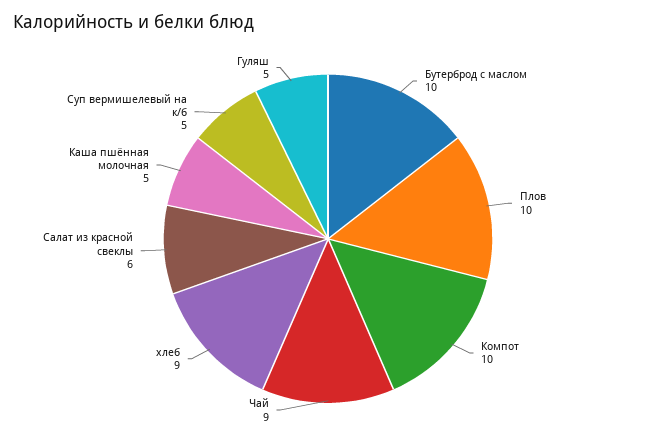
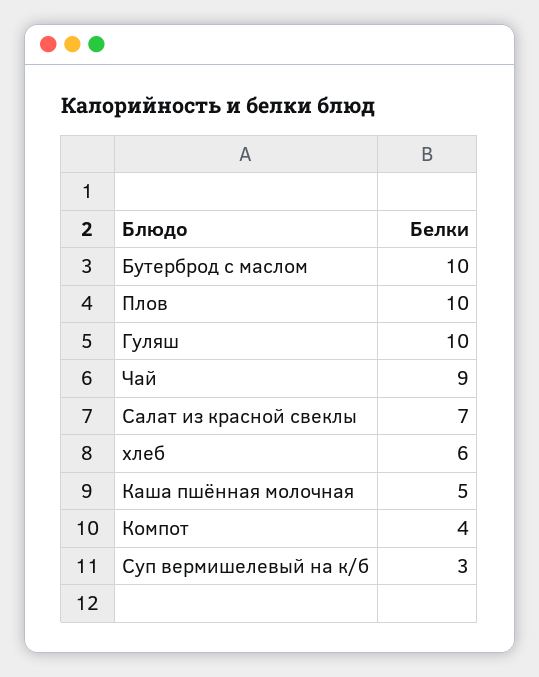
Компот: 10 -> 4
хлеб: 9 -> 6
Салат из красной свеклы: 6 -> 7
Суп вермишелевый на к/б: 5 -> 3
Гуляш: 5 -> 10

